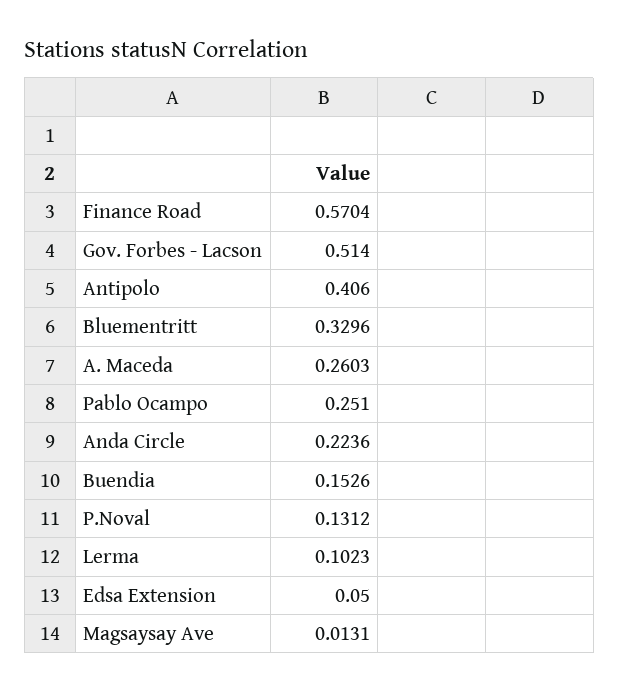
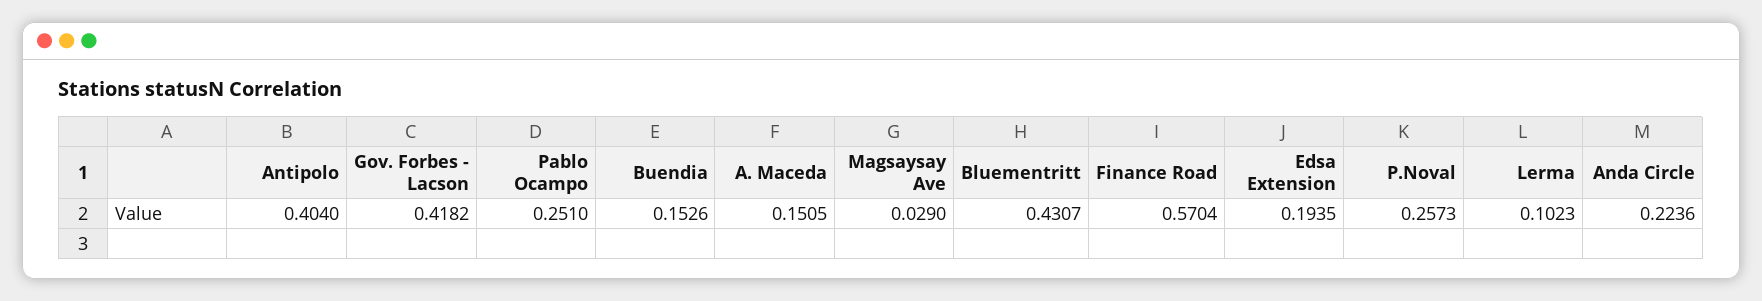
Gov. Forbes - Lacson: 0.514 -> 0.4182
Antipolo: 0.406 -> 0.404
Bluementritt: 0.3296 -> 0.4307
A. Maceda: 0.2603 -> 0.1505
P.Noval: 0.1312 -> 0.2573
Edsa Extension: 0.05 -> 0.1935
Magsaysay Ave: 0.0131 -> 0.029

